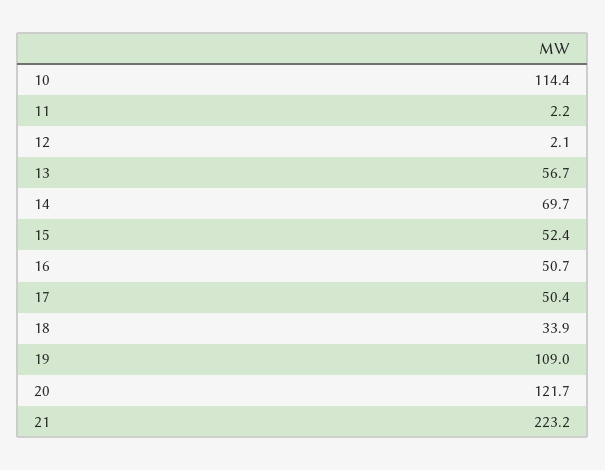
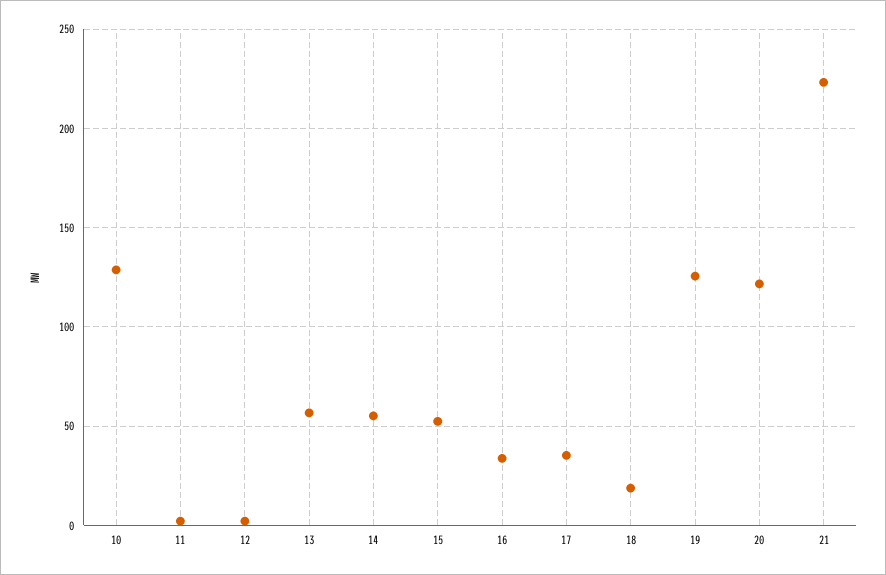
10: 114.4 -> 130
14: 69.7 -> 55
16: 50.7 -> 35
17: 50.4 -> 35
18: 33.9 -> 20
19: 109 -> 125

